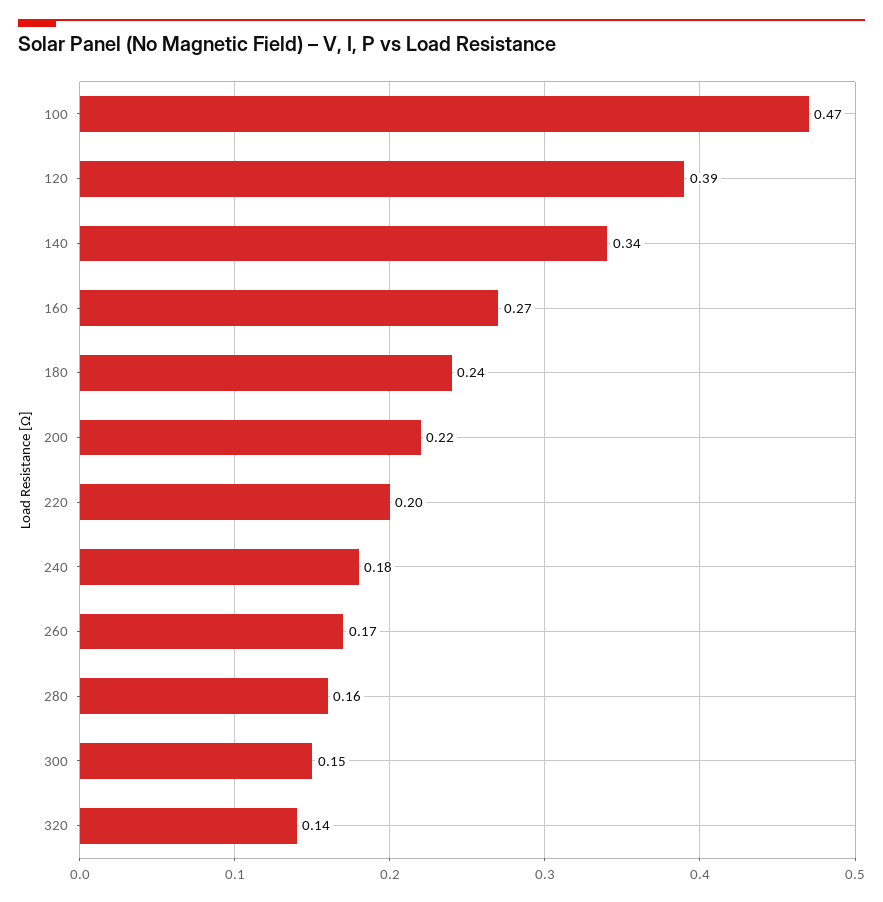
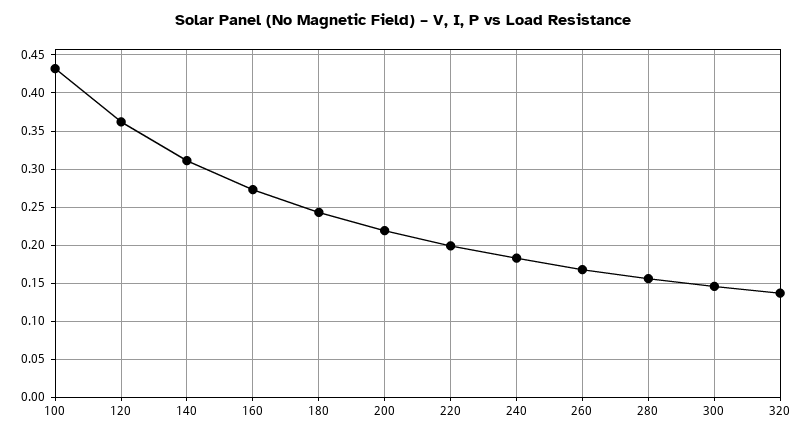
100: 0.47 -> 0.43
120: 0.39 -> 0.36
140: 0.34 -> 0.31

